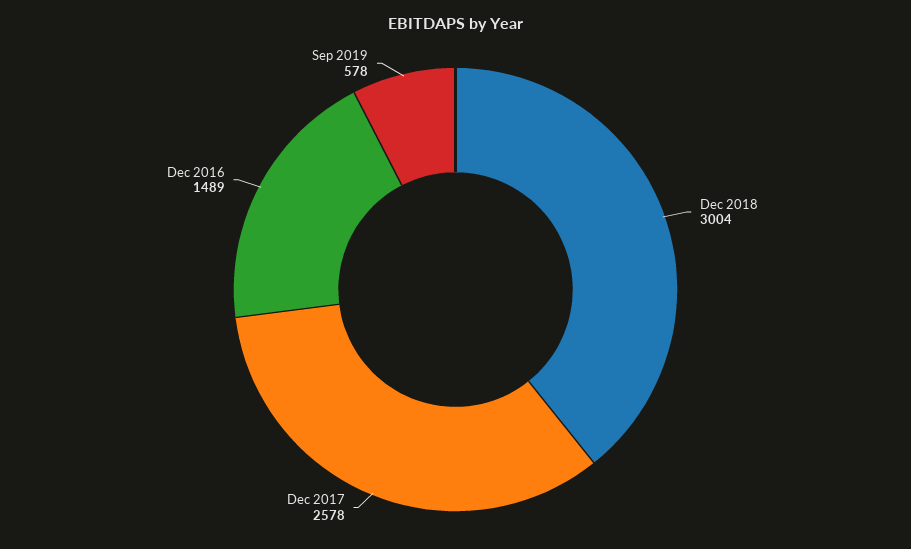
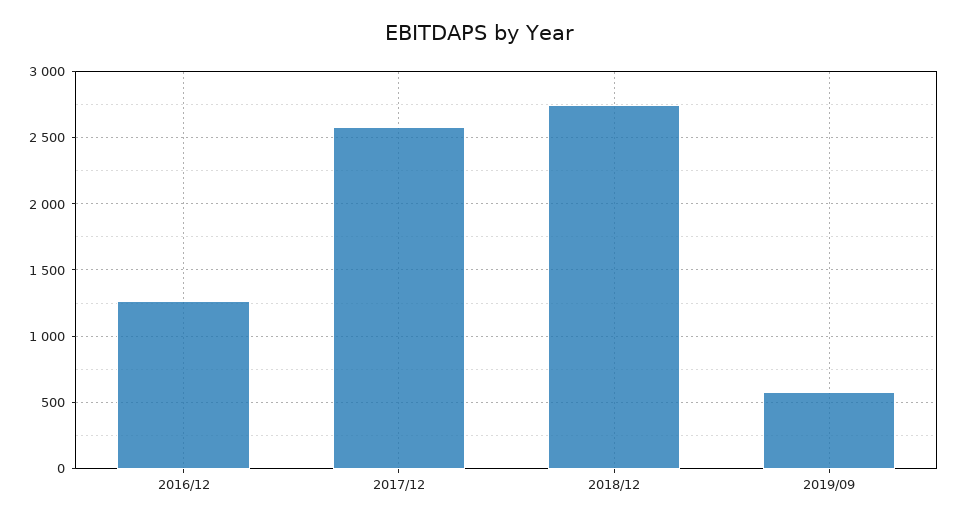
Dec 2018: 3004 -> 2750
Dec 2016: 1489 -> 1250

